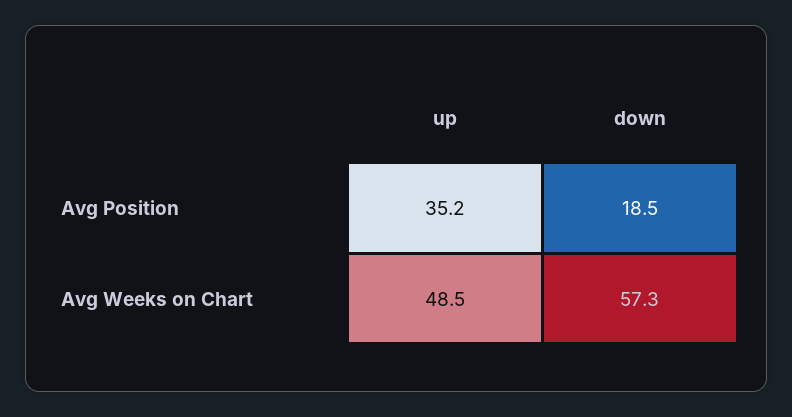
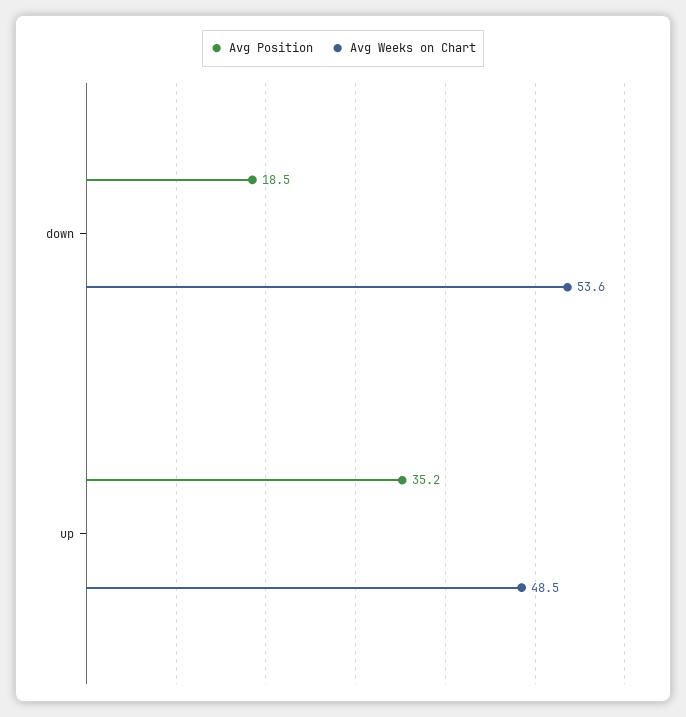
Avg Weeks on Chart, down: 57.3 -> 53.6

